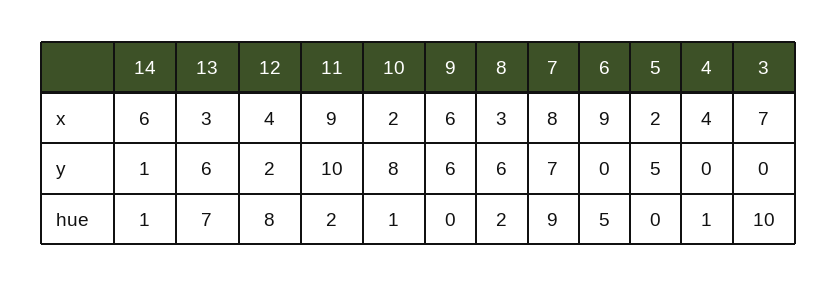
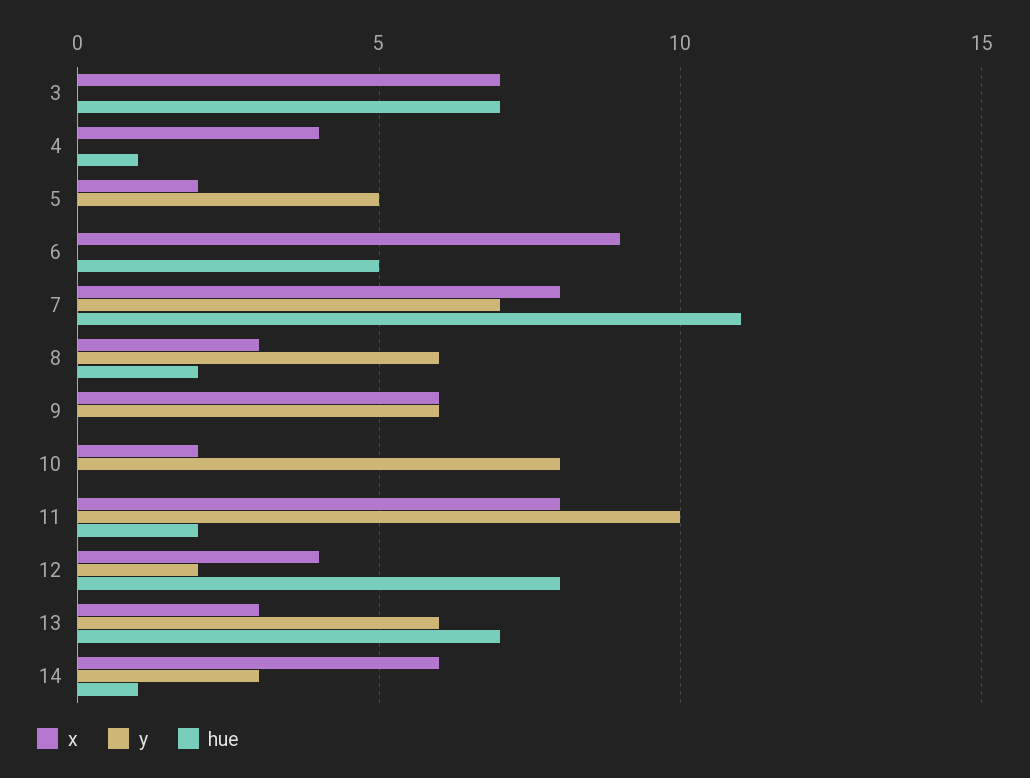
x, 11: 9 -> 8
y, 14: 1 -> 3
hue, 10: 1 -> 0
hue, 7: 9 -> 11
hue, 3: 10 -> 7

